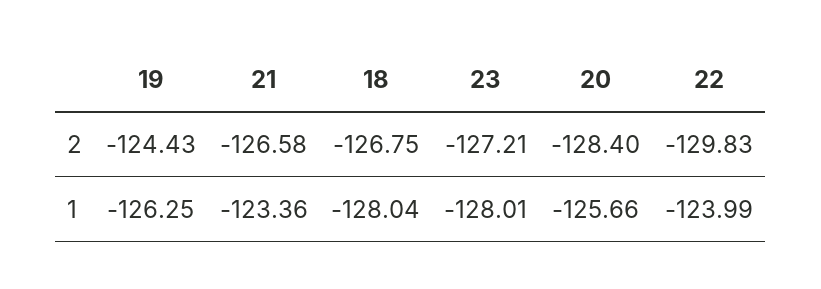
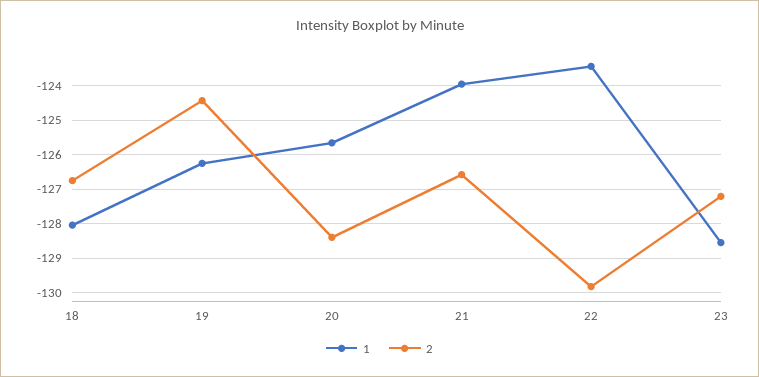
1, 21: -123.36 -> -124
1, 23: -128.01 -> -128.6
1, 22: -123.99 -> -123.4

